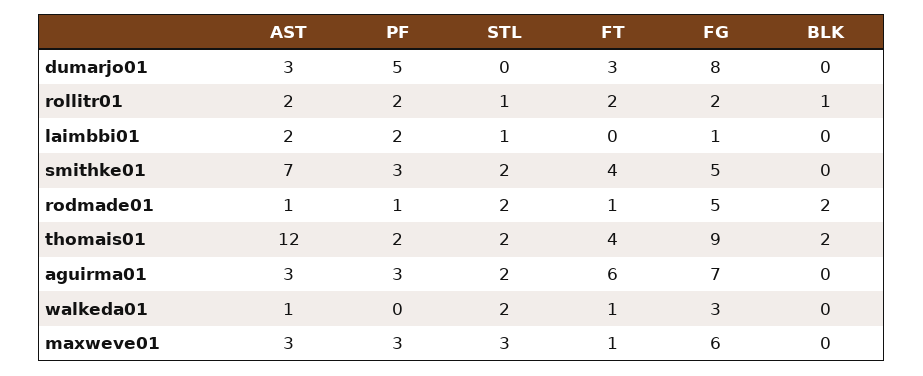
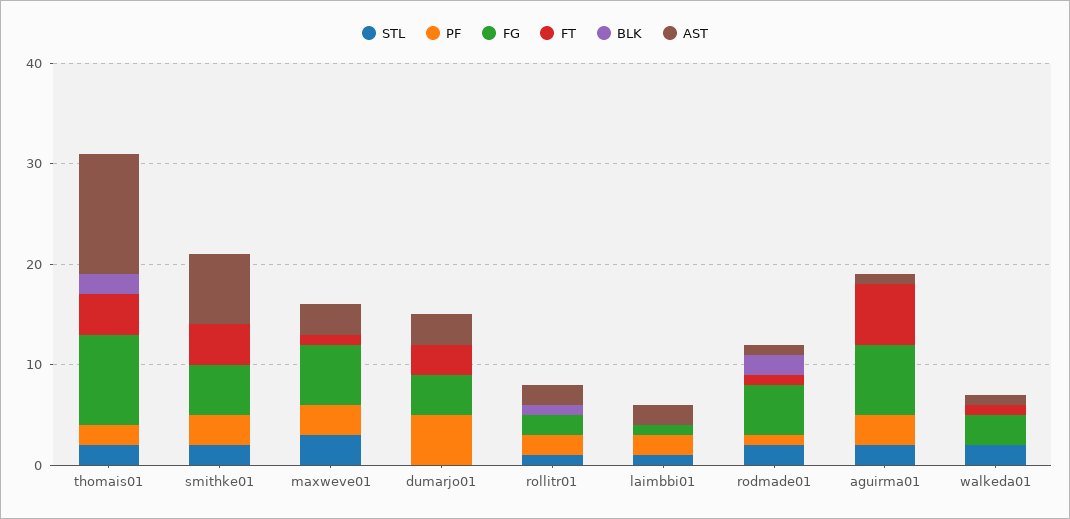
FG, dumarjo01: 8 -> 4
FT, rollitr01: 2 -> 0
AST, aguirma01: 3 -> 1

